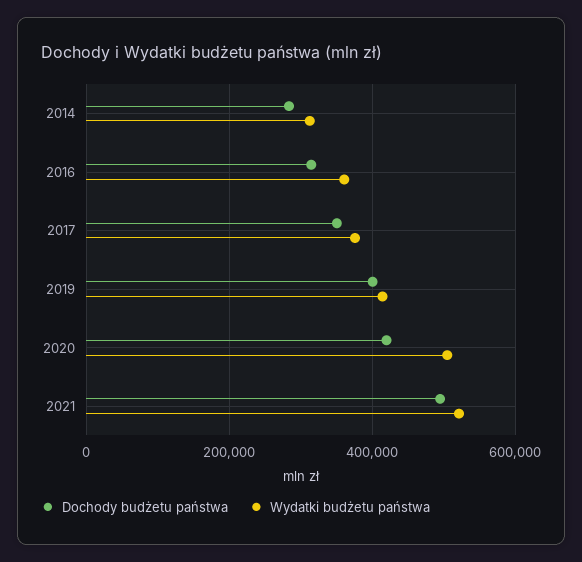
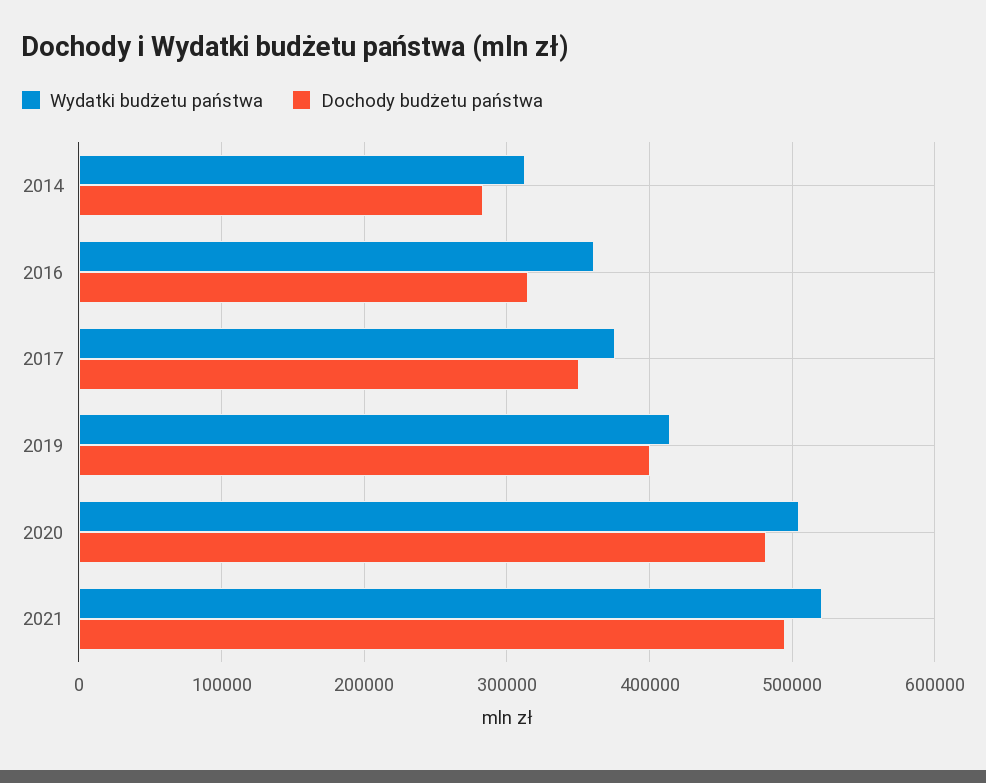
Dochody budżetu państwa, 2020: 420000 -> 480000

